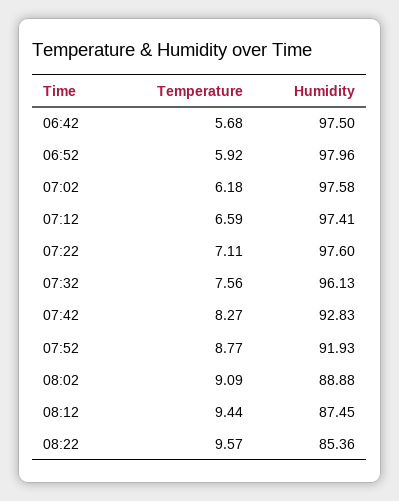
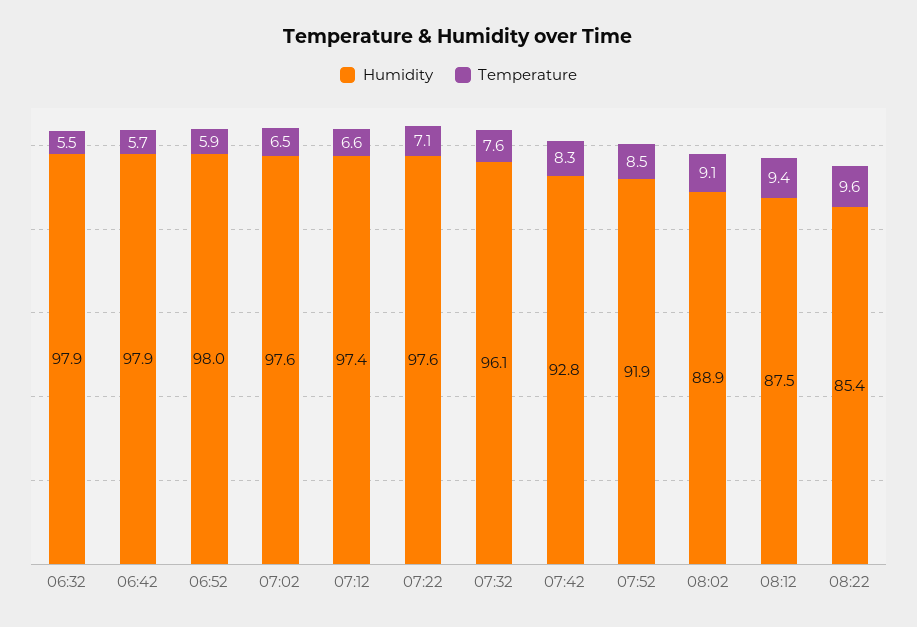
Humidity, 06:42: 97.5 -> 97.9
Temperature, 07:02: 6.18 -> 6.5
Temperature, 07:52: 8.77 -> 8.5
Humidity, 06:32: none -> 97.9
Temperature, 06:32: none -> 5.5

